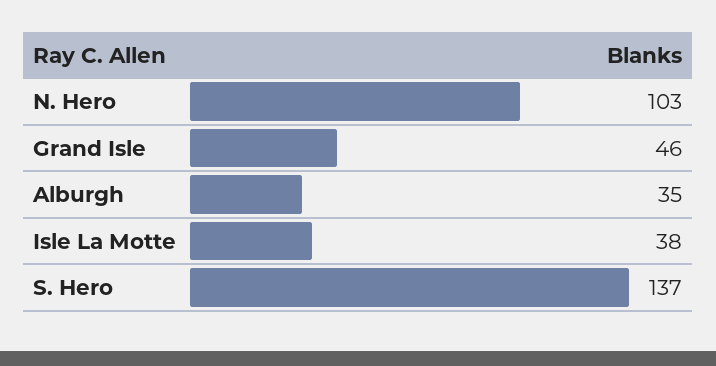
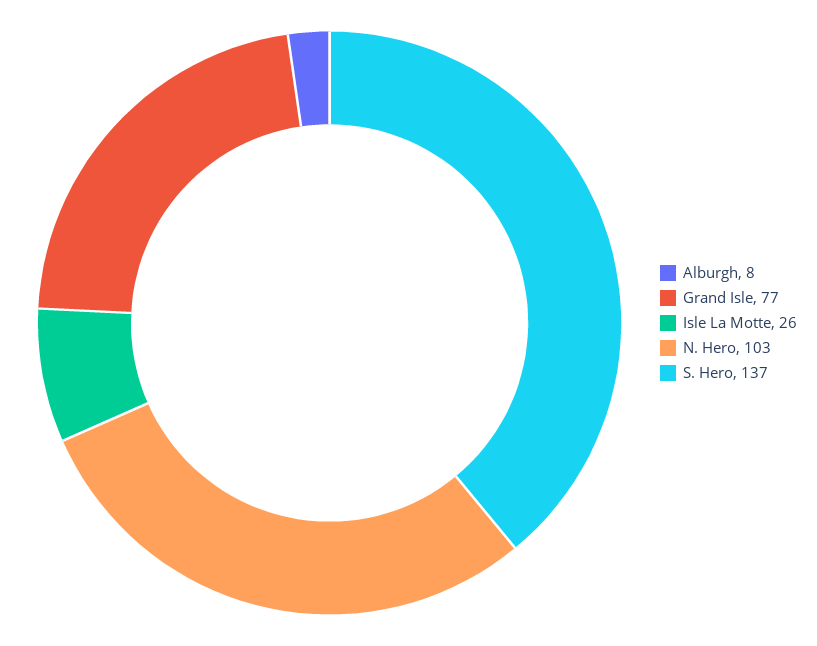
Grand Isle: 46 -> 77
Alburgh: 35 -> 8
Isle La Motte: 38 -> 26

